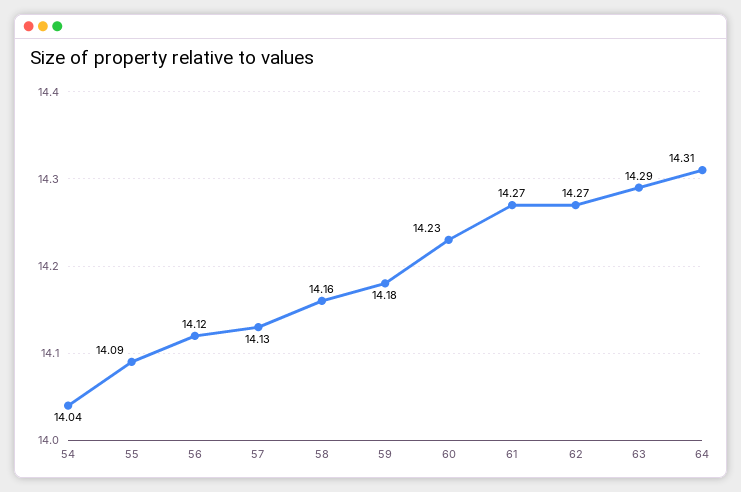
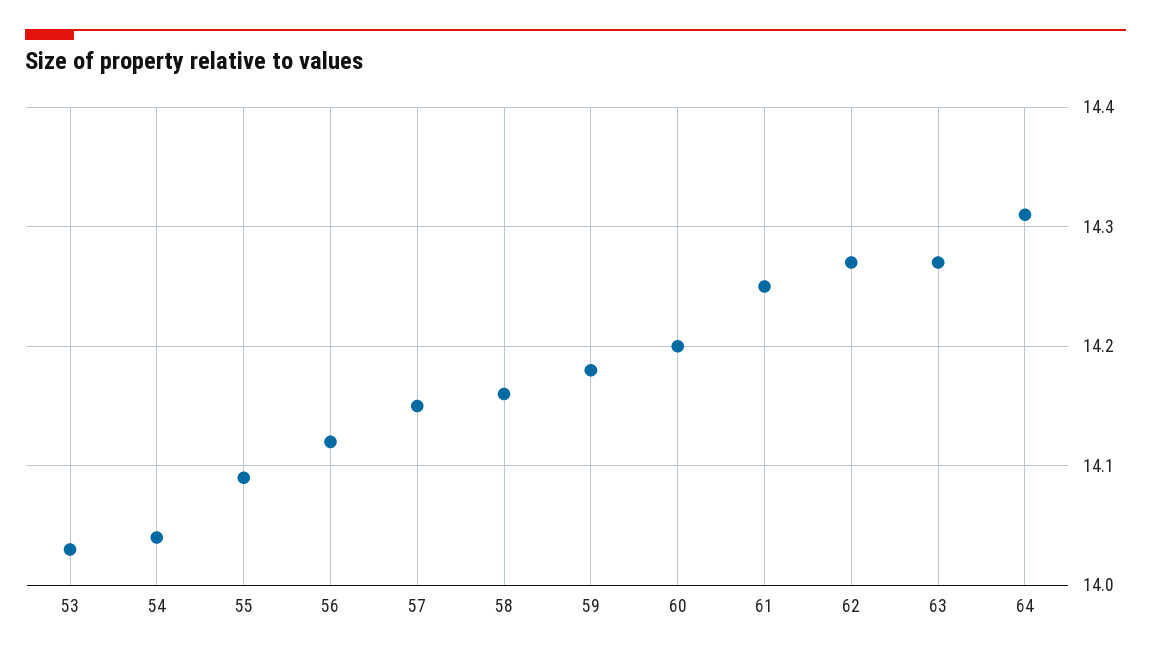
57: 14.13 -> 14.15
60: 14.23 -> 14.2
61: 14.27 -> 14.25
63: 14.29 -> 14.27
53: none -> 14.03

